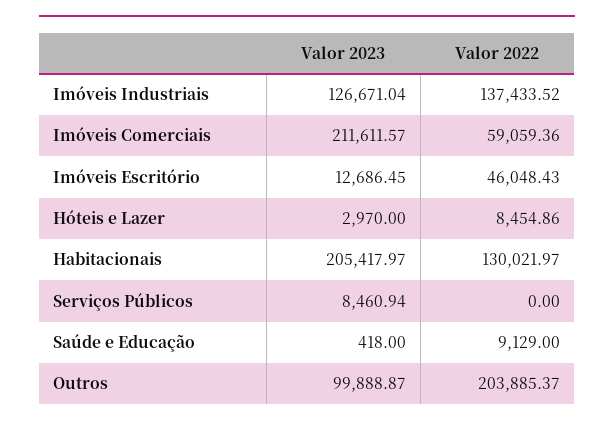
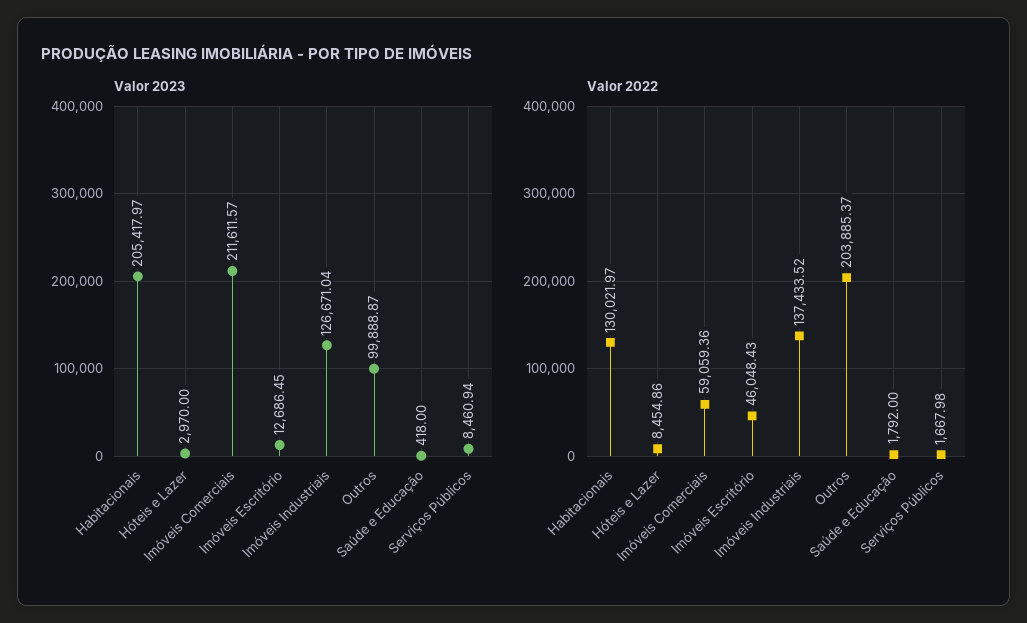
Valor 2022, Serviços Públicos: 0 -> 1667.98
Valor 2022, Saúde e Educação: 9129 -> 1792

